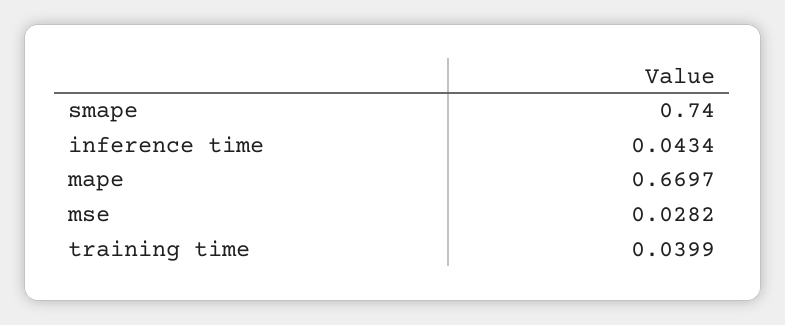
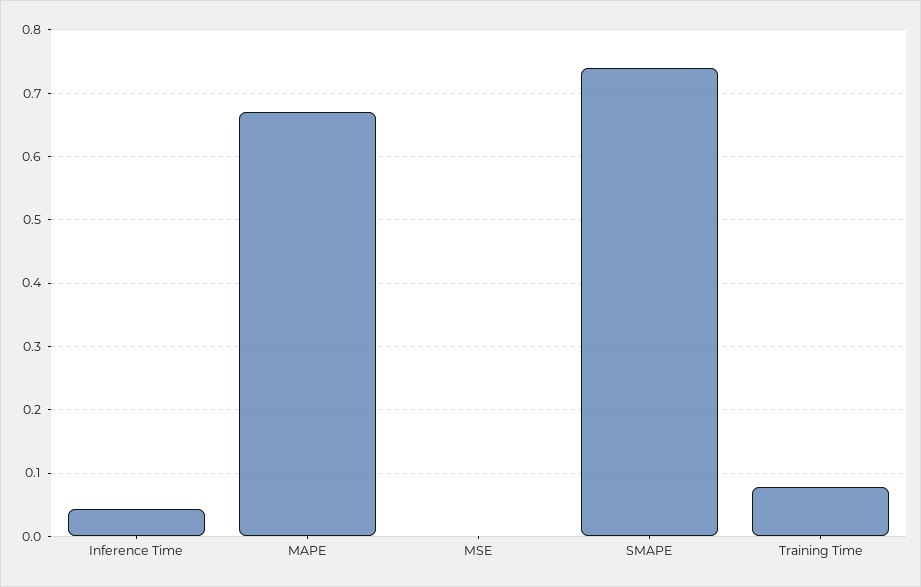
mse: 0.0282 -> 0
training time: 0.0399 -> 0.08

